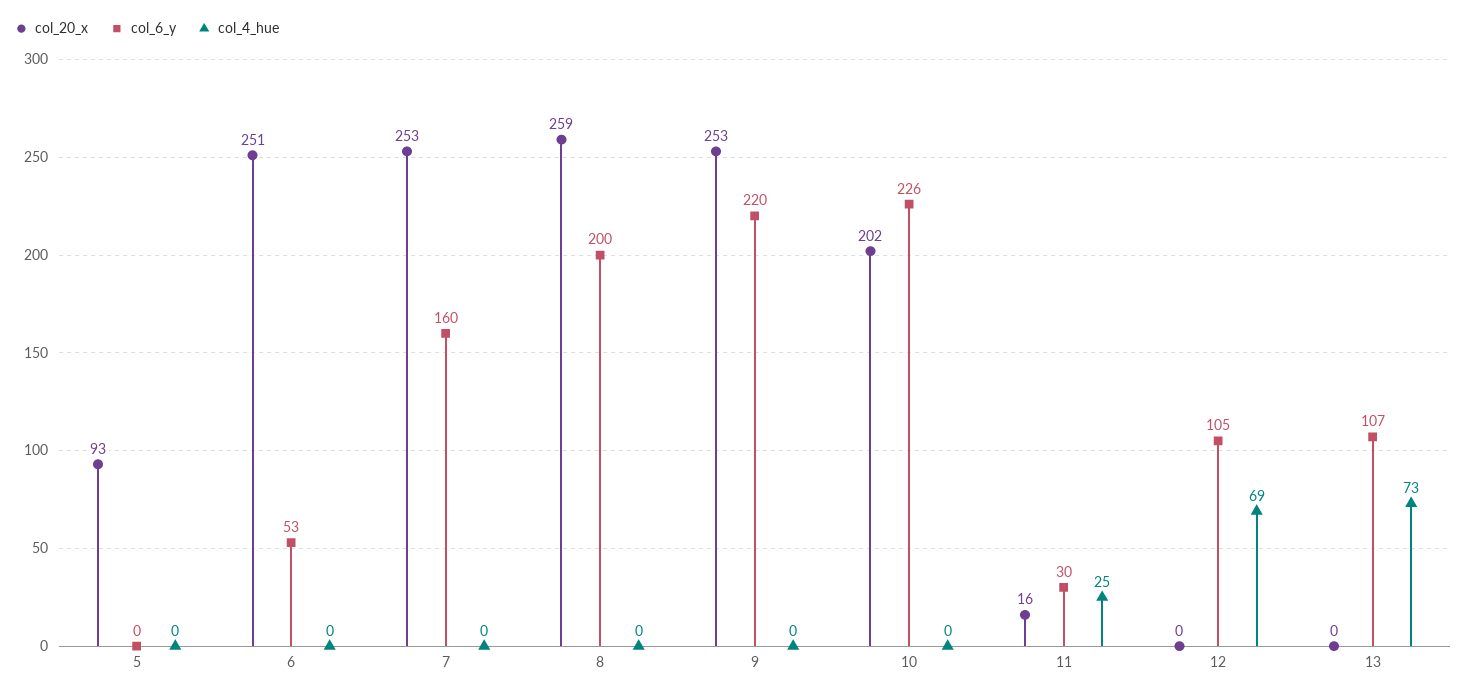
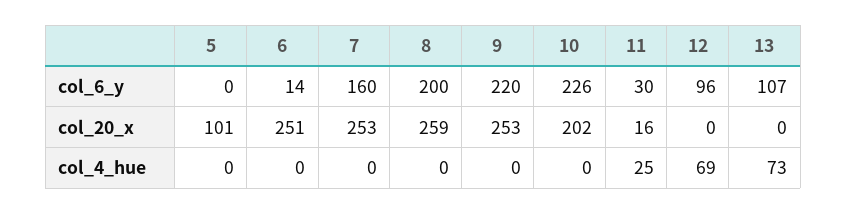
col_20_x, 5: 93 -> 101
col_6_y, 6: 53 -> 14
col_6_y, 12: 105 -> 96

